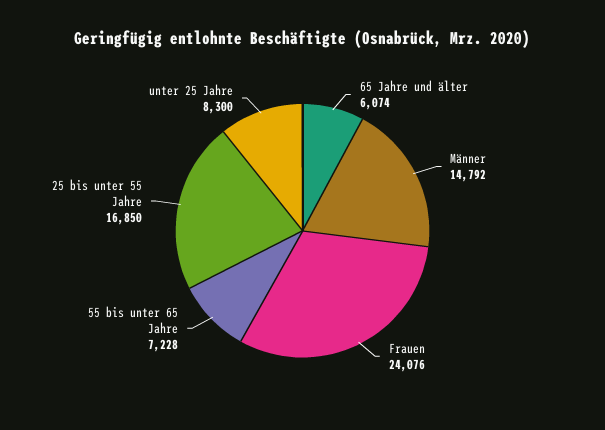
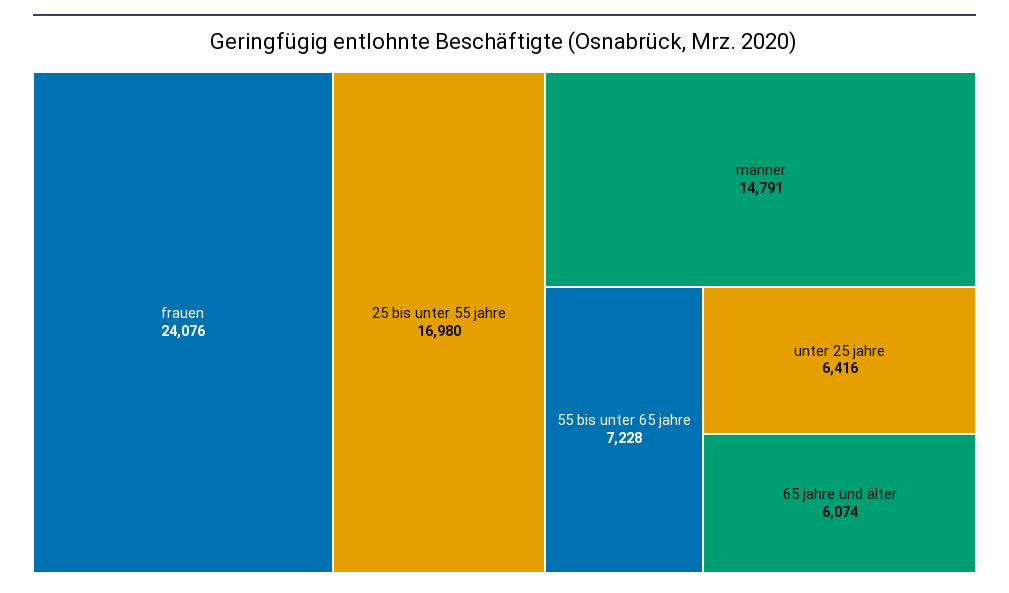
Männer: 14792 -> 14791
25 bis unter 55 Jahre: 16850 -> 16980
unter 25 Jahre: 8300 -> 6416

